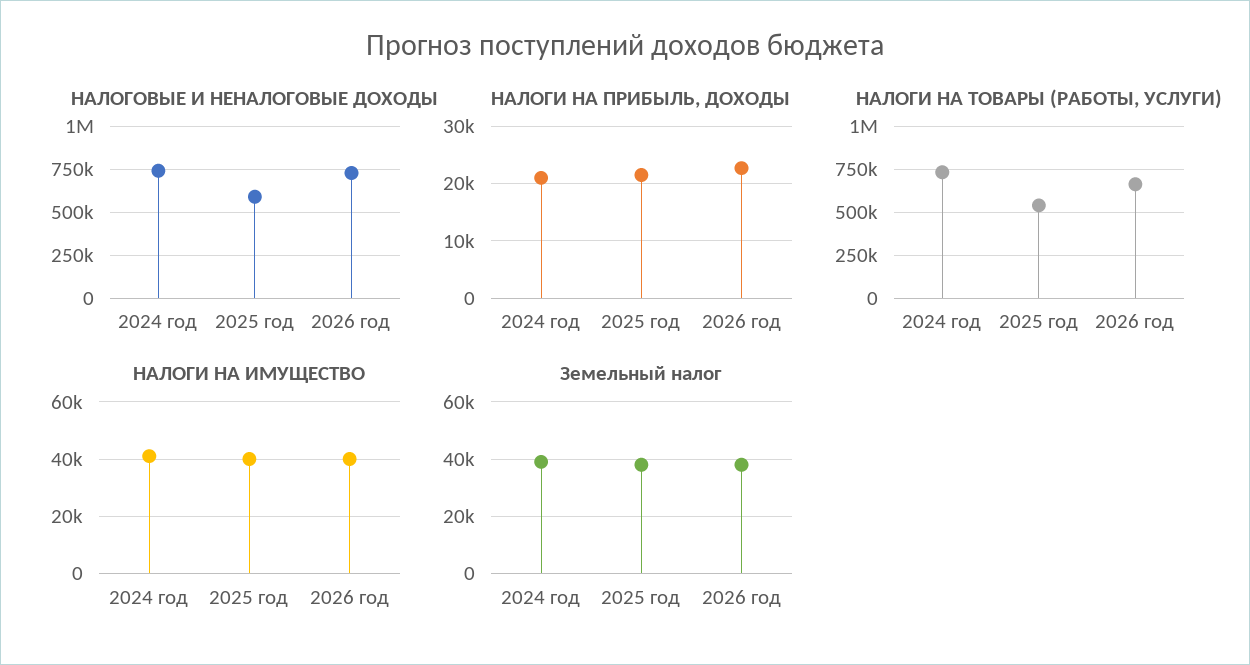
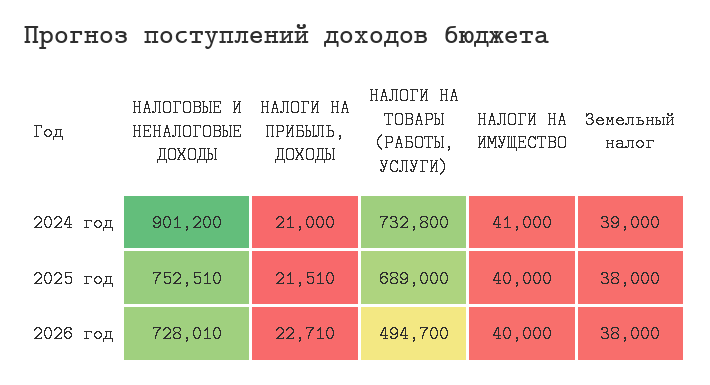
НАЛОГОВЫЕ И НЕНАЛОГОВЫЕ ДОХОДЫ, 2024 год: 750000 -> 901200
НАЛОГОВЫЕ И НЕНАЛОГОВЫЕ ДОХОДЫ, 2025 год: 600000 -> 752510
НАЛОГИ НА ТОВАРЫ (РАБОТЫ, УСЛУГИ), 2025 год: 550000 -> 689000
НАЛОГИ НА ТОВАРЫ (РАБОТЫ, УСЛУГИ), 2026 год: 650000 -> 494700

